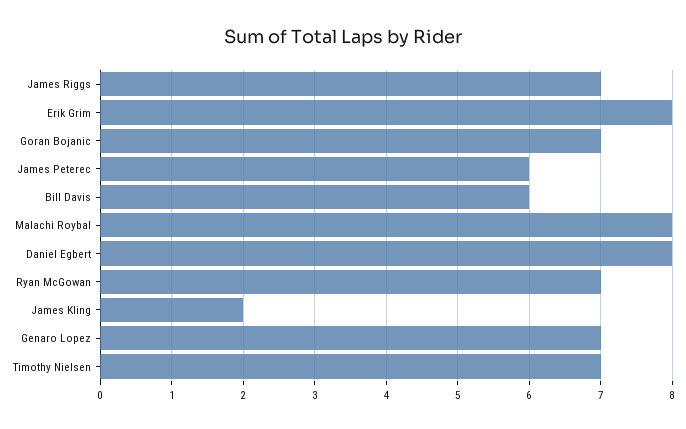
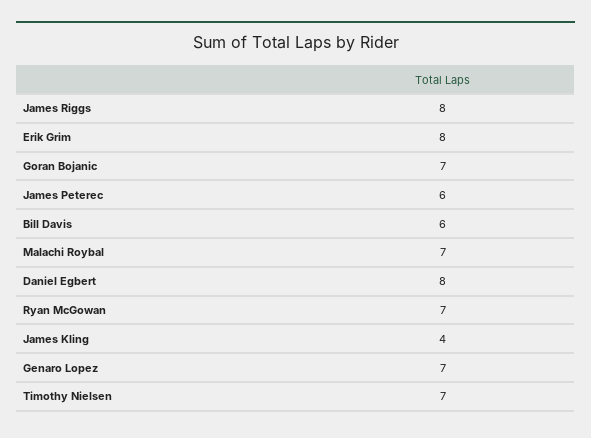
James Riggs: 7 -> 8
Malachi Roybal: 8 -> 7
James Kling: 2 -> 4

